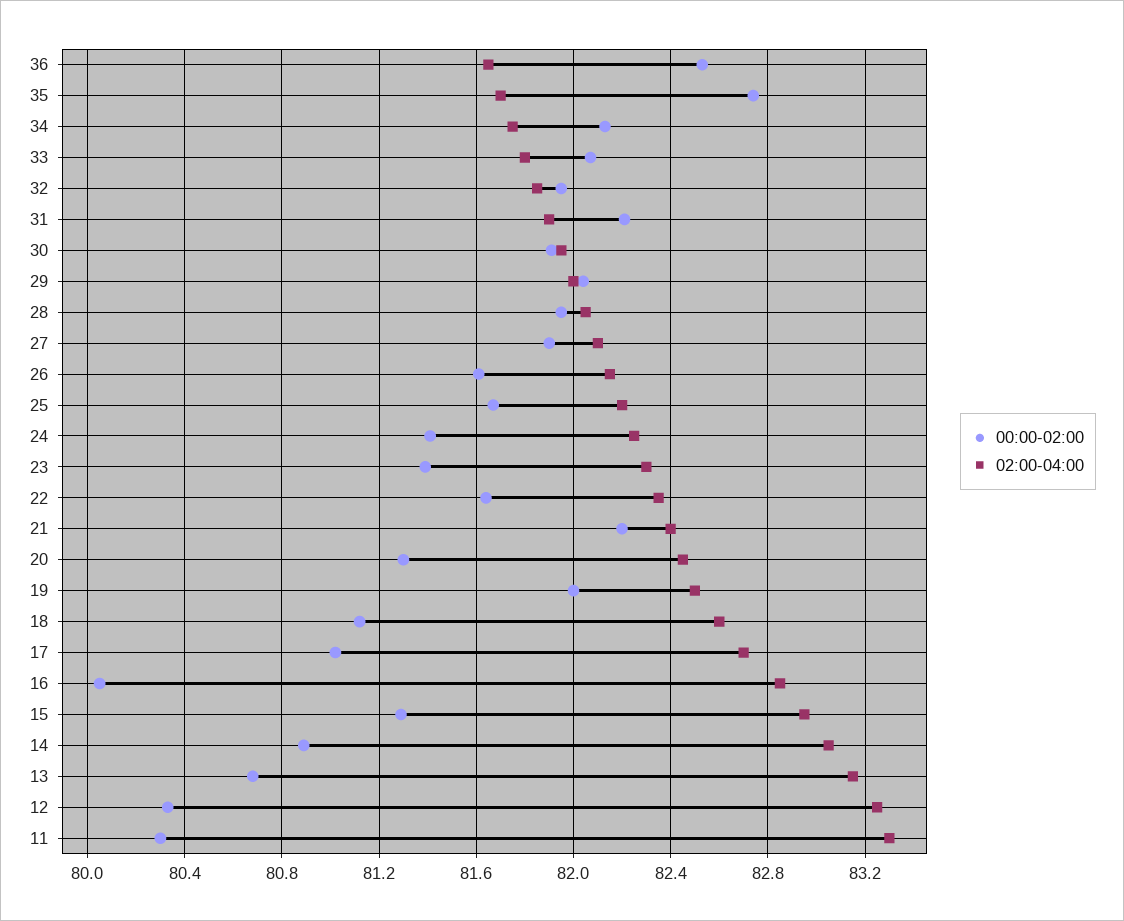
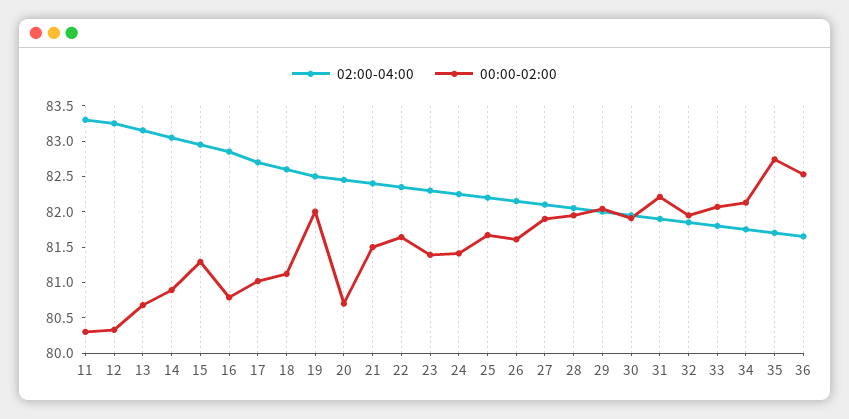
00:00-02:00, 21: 82.2 -> 81.5
00:00-02:00, 20: 81.3 -> 80.75
00:00-02:00, 16: 80.05 -> 80.75

